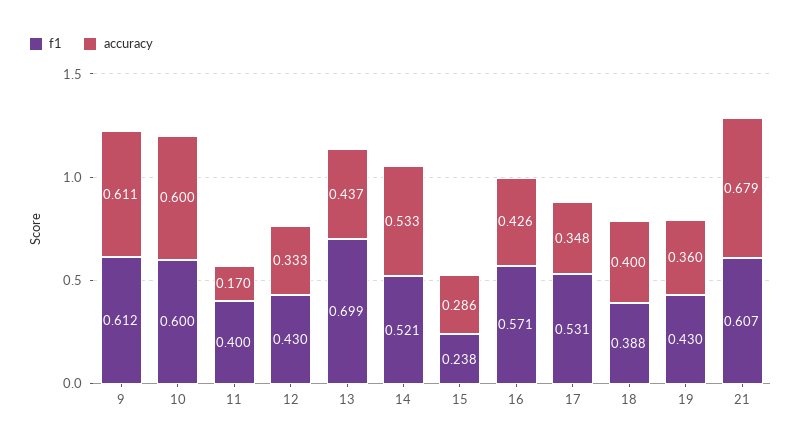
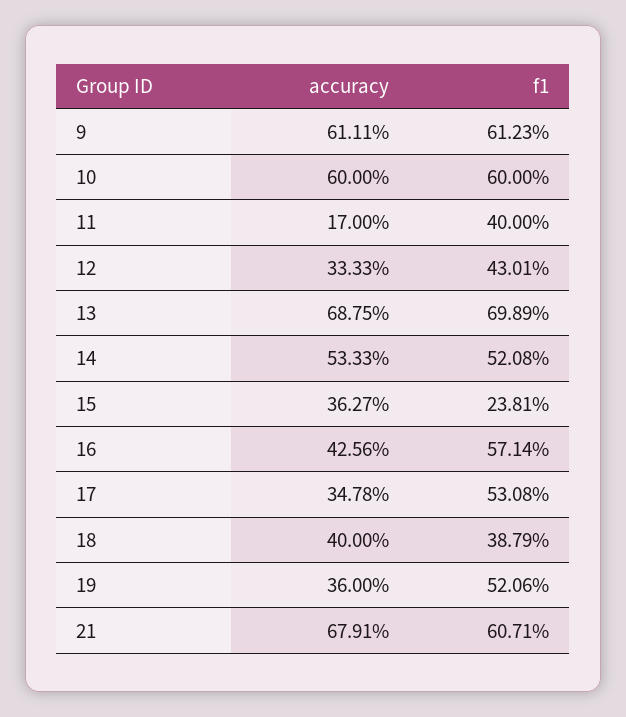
accuracy, 13: 0.437 -> 0.6875
accuracy, 15: 0.286 -> 0.3627
f1, 19: 0.43 -> 0.5206

